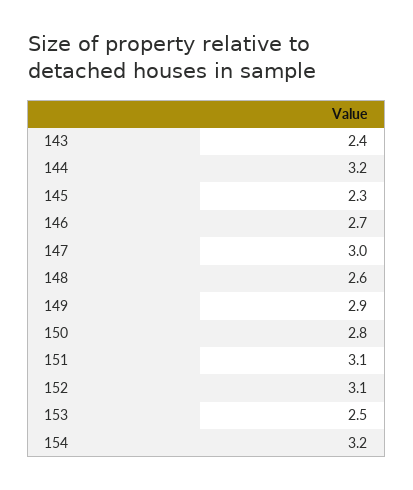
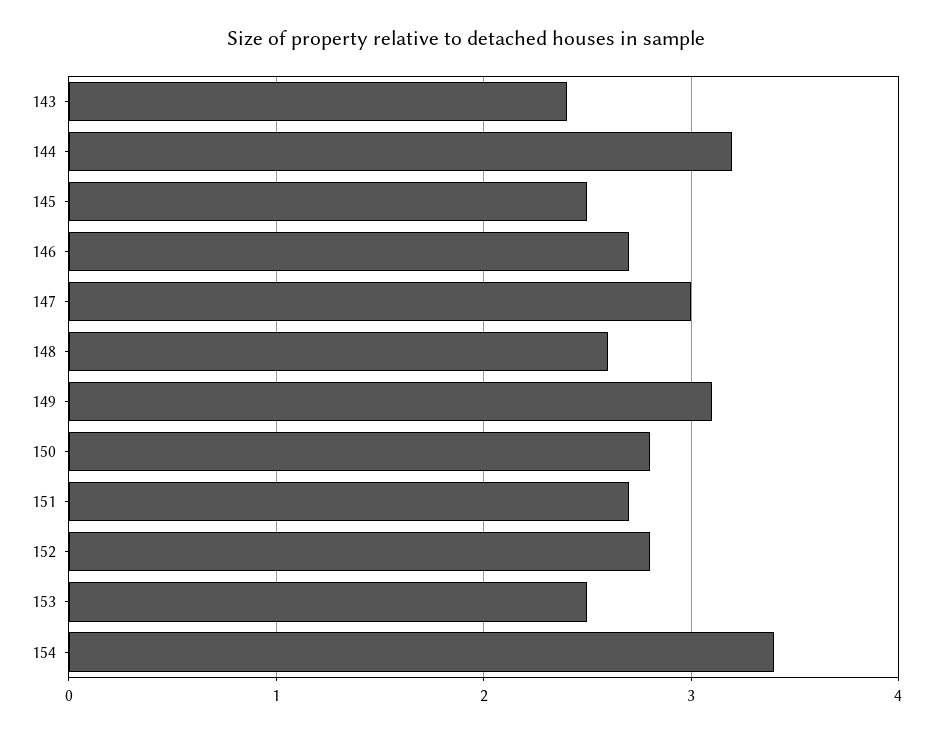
145: 2.3 -> 2.5
149: 2.9 -> 3.1
151: 3.1 -> 2.7
152: 3.1 -> 2.8
154: 3.2 -> 3.4

